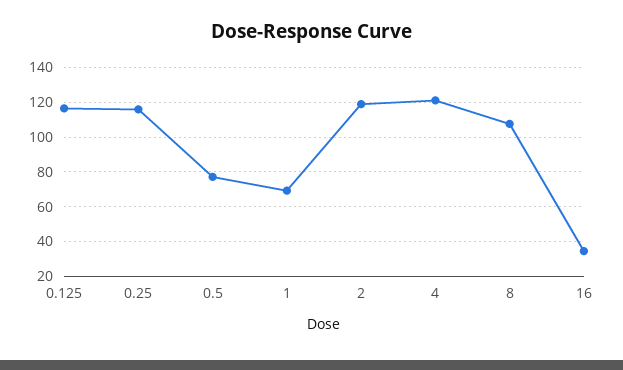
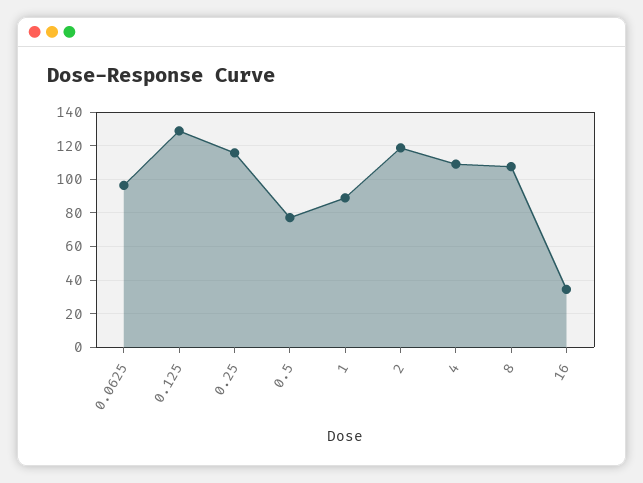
0.125: 115 -> 130
1: 70 -> 90
4: 120 -> 110
0.0625: none -> 95

